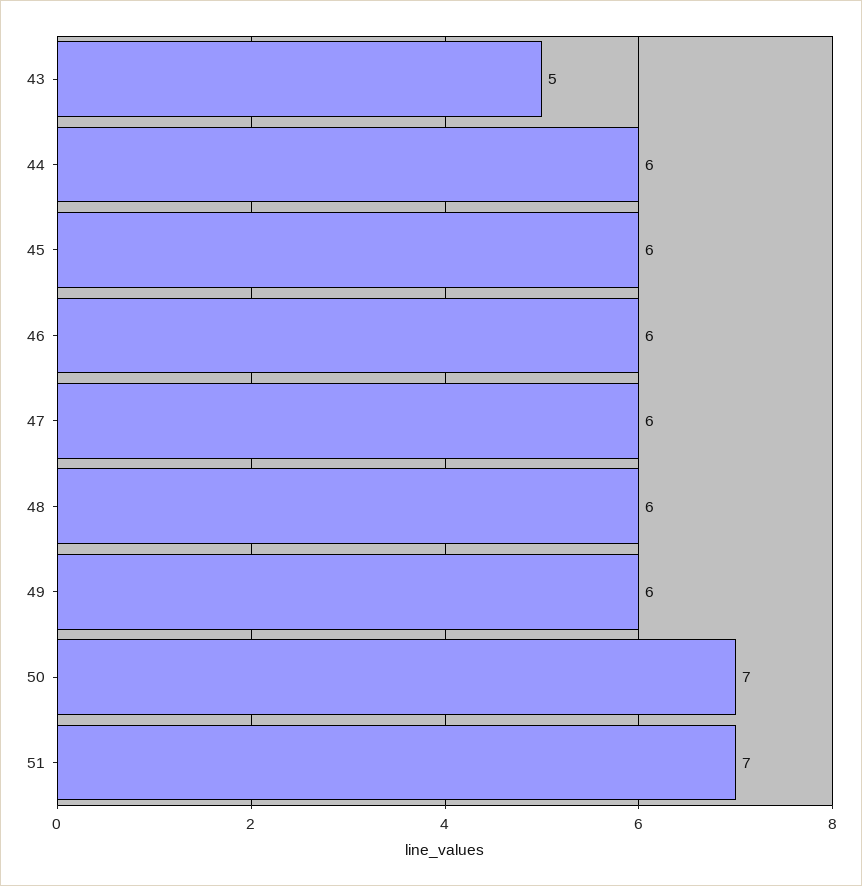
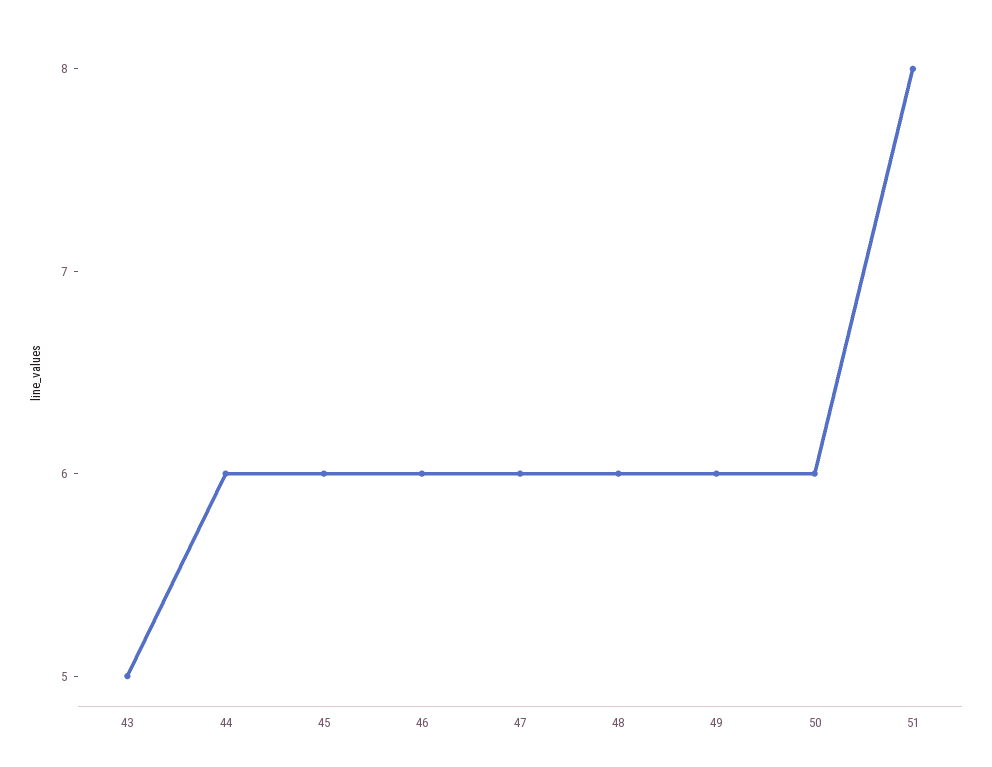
50: 7 -> 6
51: 7 -> 8

